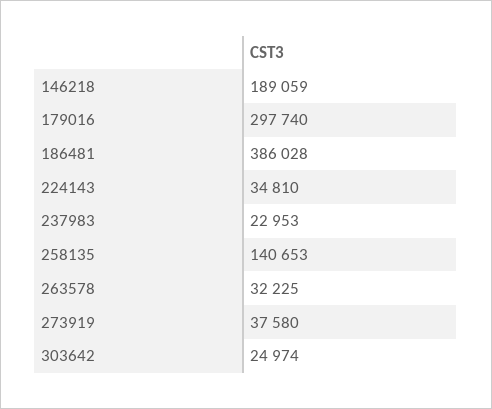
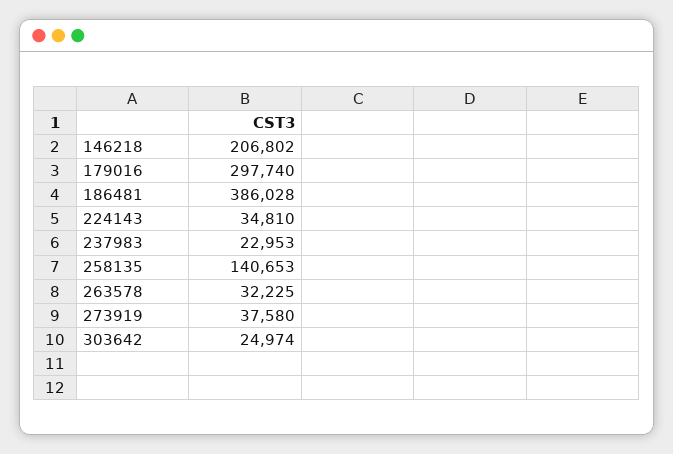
146218: 189059 -> 206802

